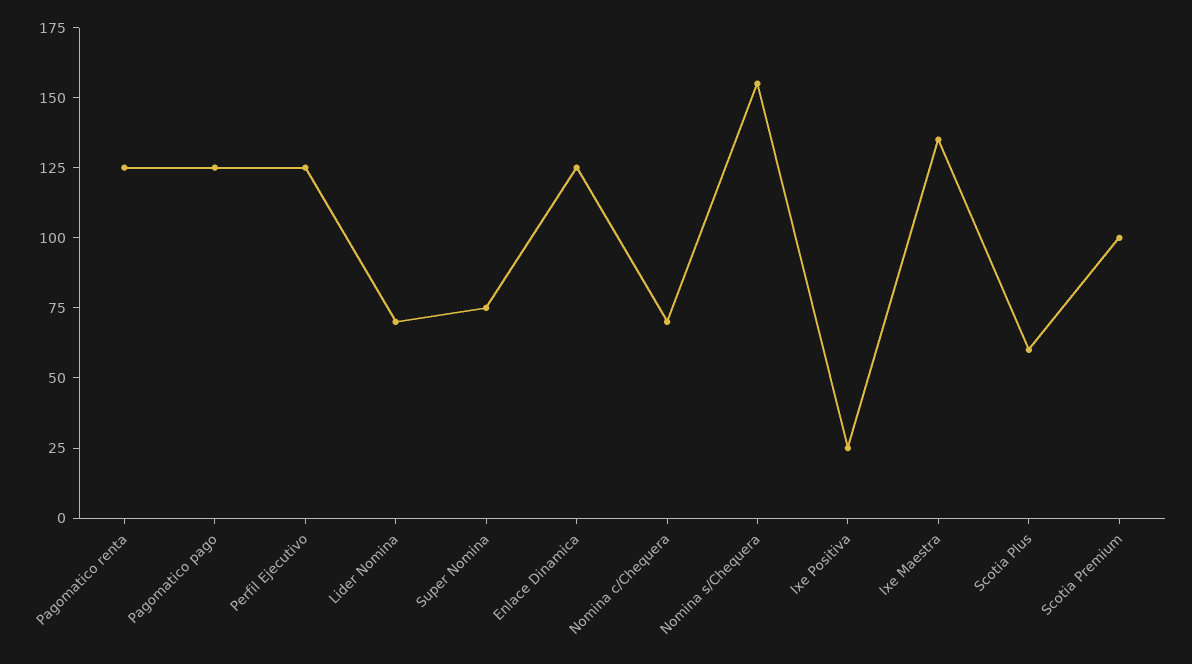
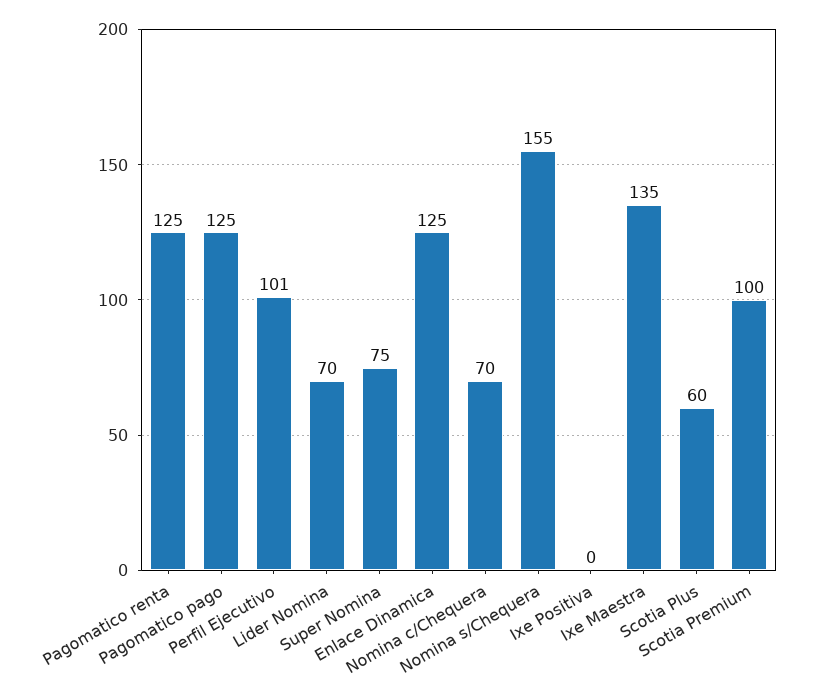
Perfil Ejecutivo: 125 -> 101
Ixe Positiva: 25 -> 0

